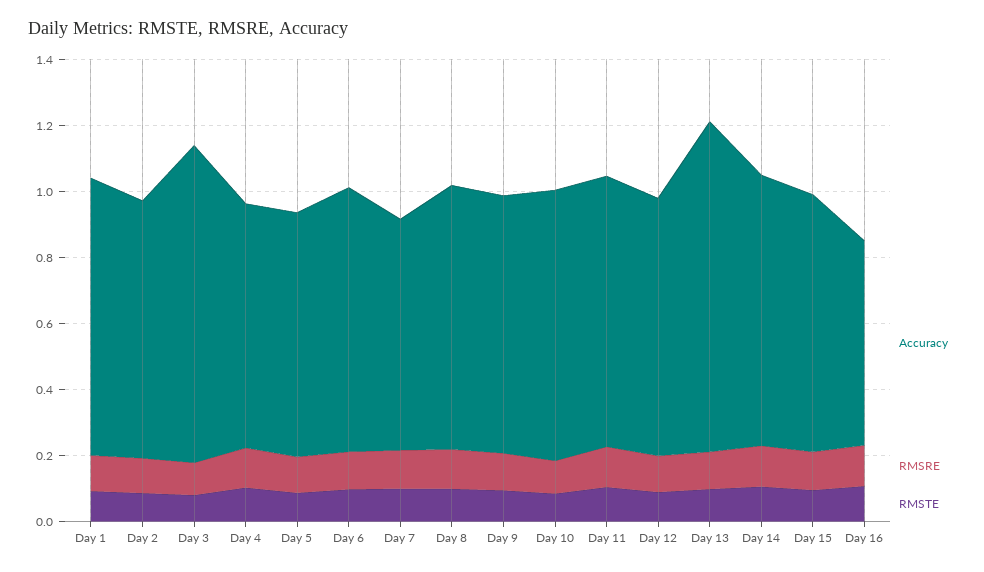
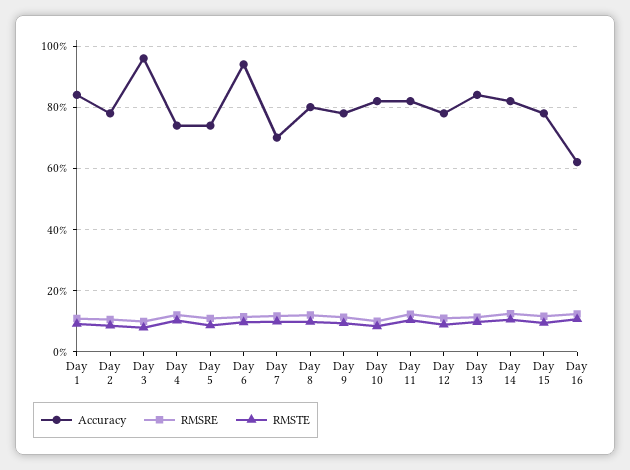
Accuracy, Day 6: 0.8 -> 0.94
Accuracy, Day 13: 1 -> 0.84

